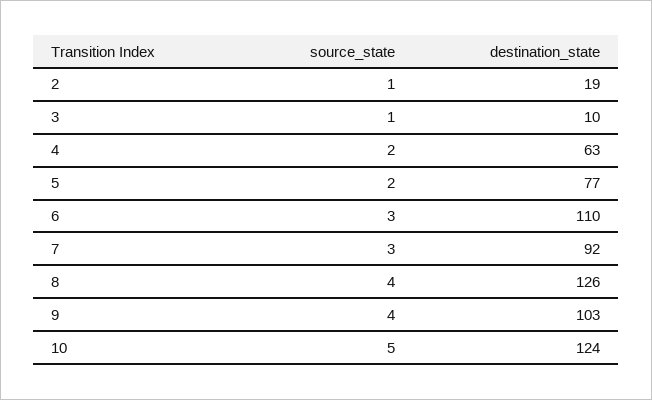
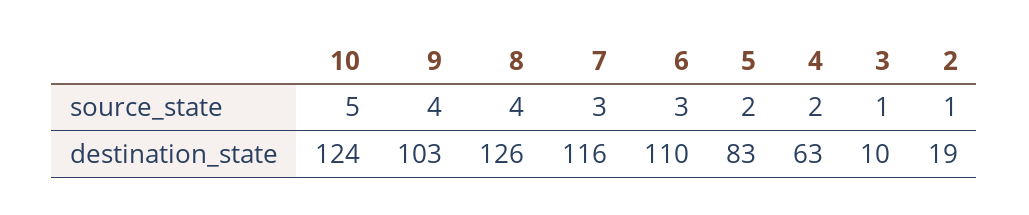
destination_state, 5: 77 -> 83
destination_state, 7: 92 -> 116

